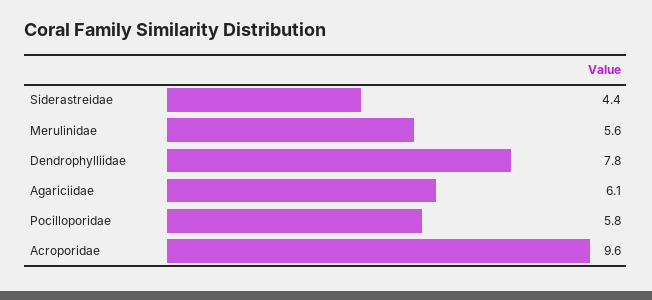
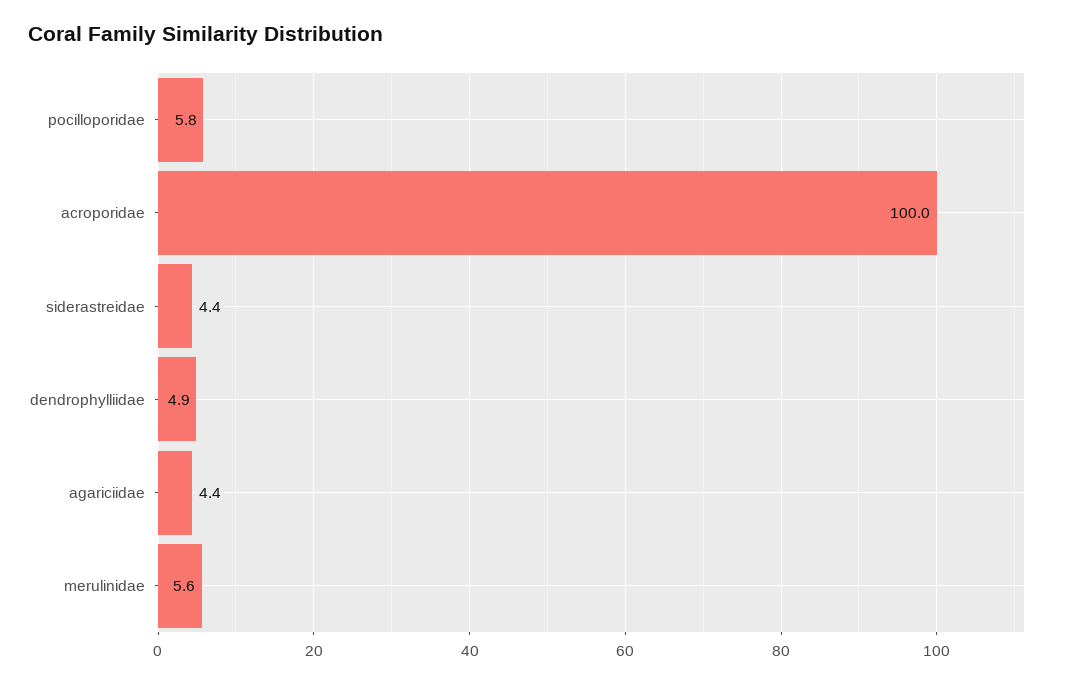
Dendrophylliidae: 7.8 -> 4.9
Agariciidae: 6.1 -> 4.4
Acroporidae: 9.6 -> 100

